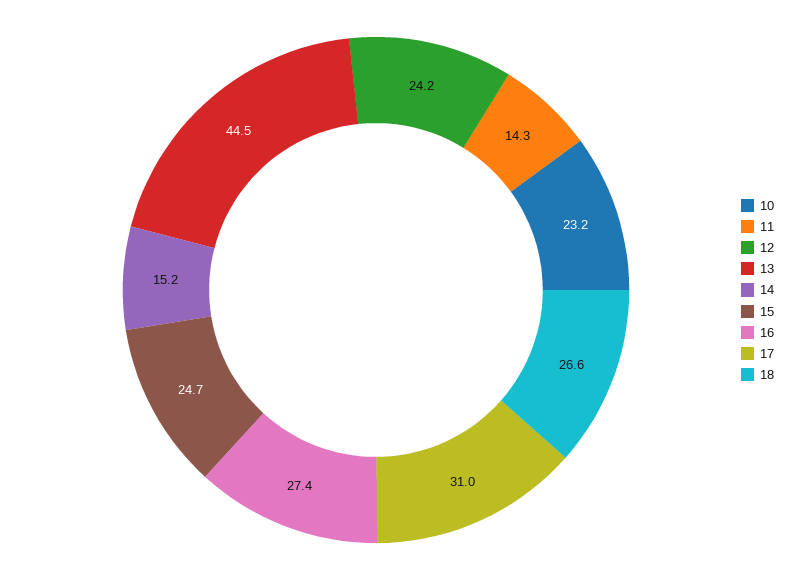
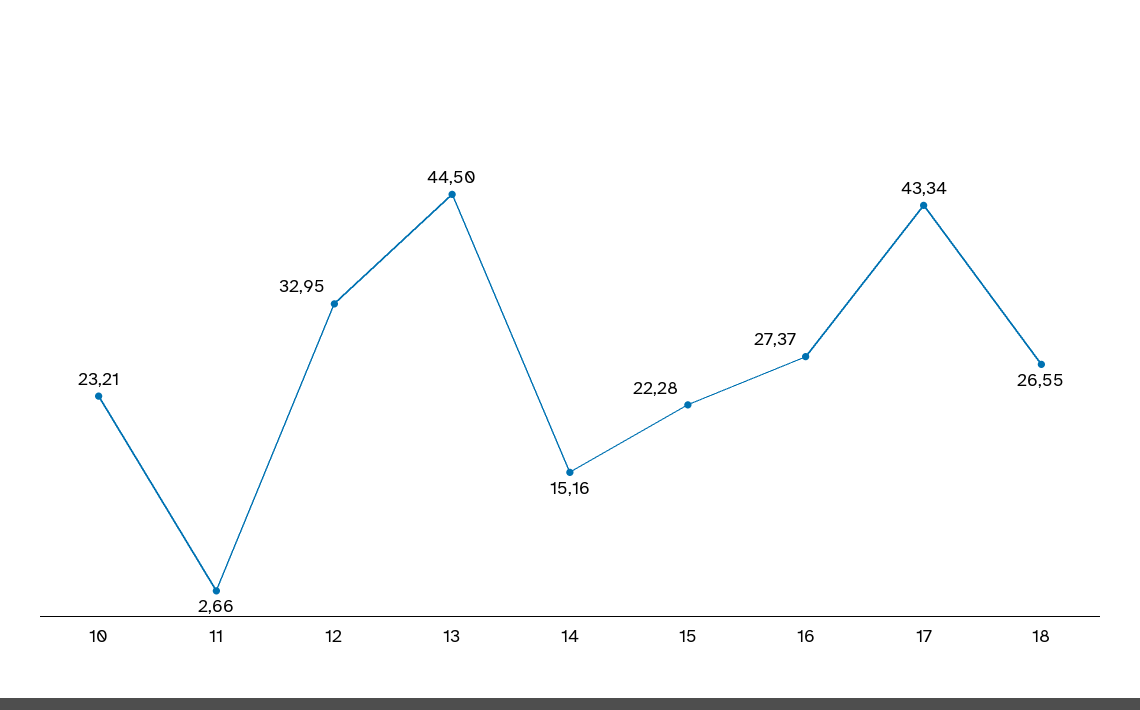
11: 14.3 -> 2.66
12: 24.2 -> 32.95
15: 24.7 -> 22.28
17: 31 -> 43.34

